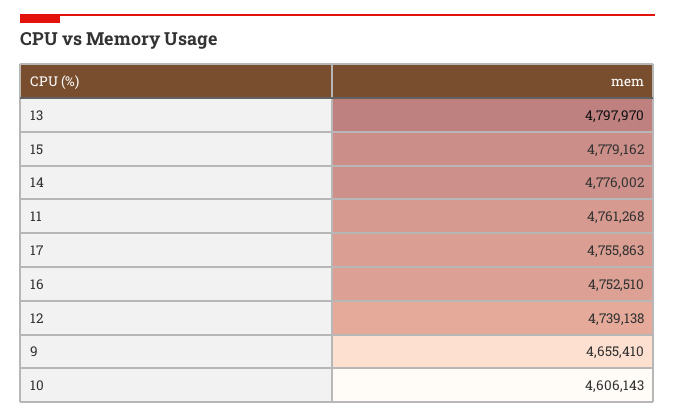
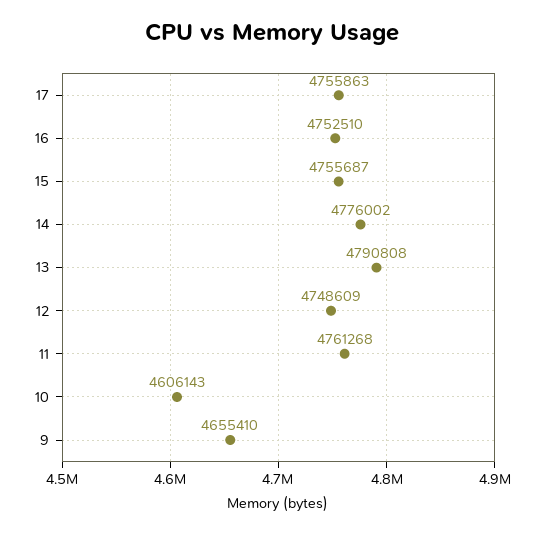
13: 4797970 -> 4790808
15: 4779162 -> 4755687
12: 4739138 -> 4748609

